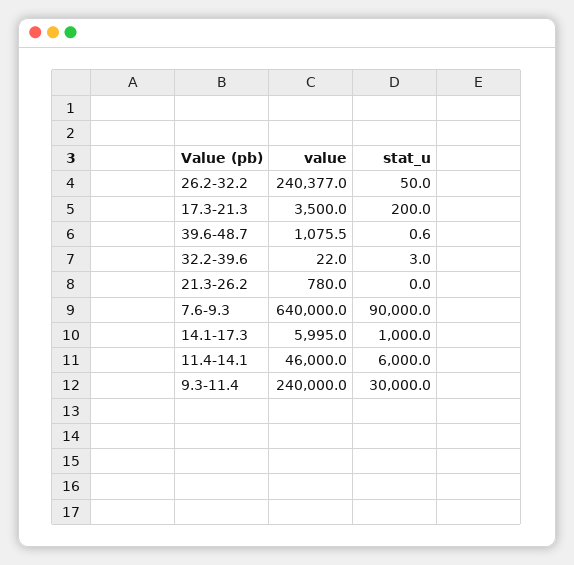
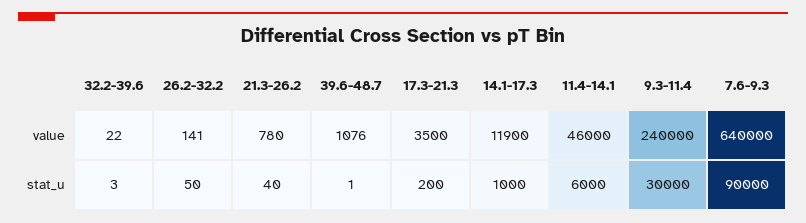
value, 26.2-32.2: 240377 -> 141
stat_u, 21.3-26.2: 0 -> 40
value, 14.1-17.3: 5995 -> 11900

